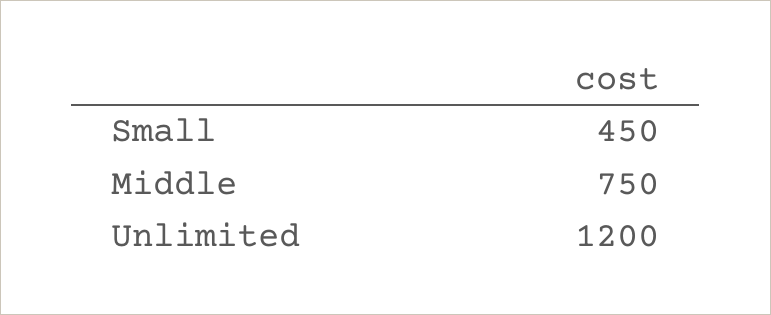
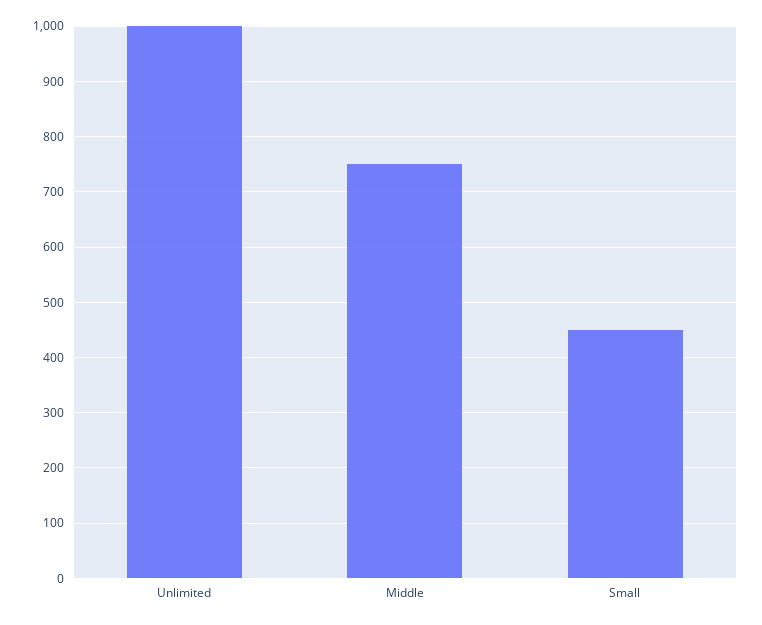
Unlimited: 1200 -> 1000

